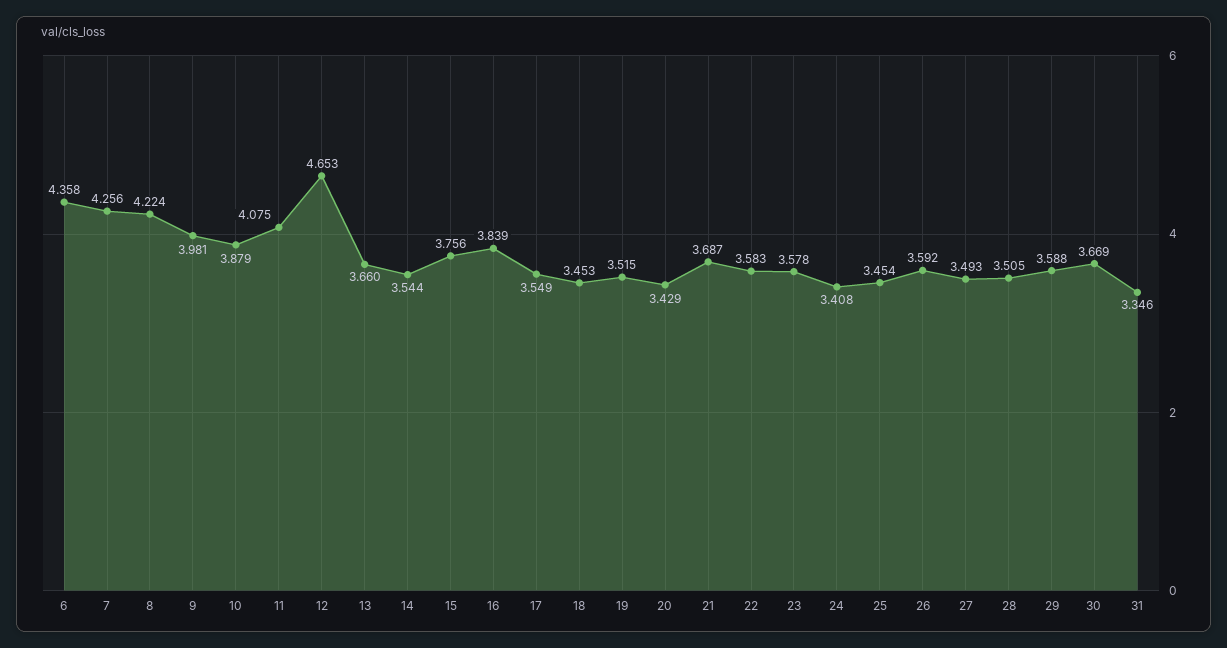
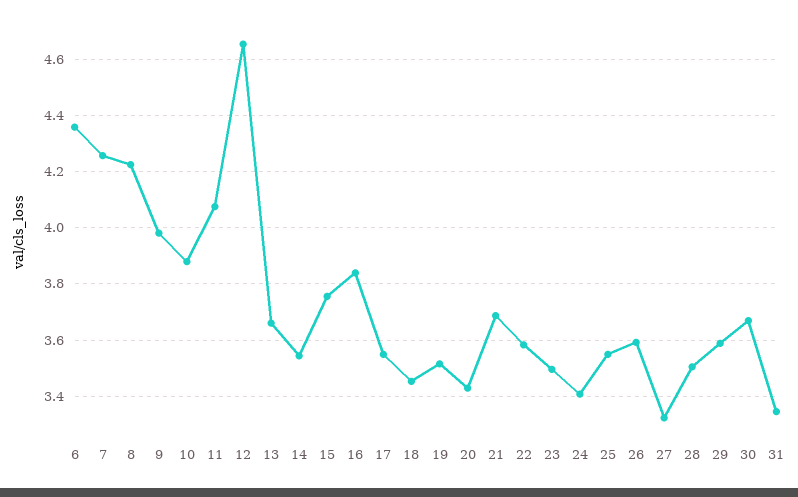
23: 3.578 -> 3.5
25: 3.454 -> 3.55
27: 3.493 -> 3.325

